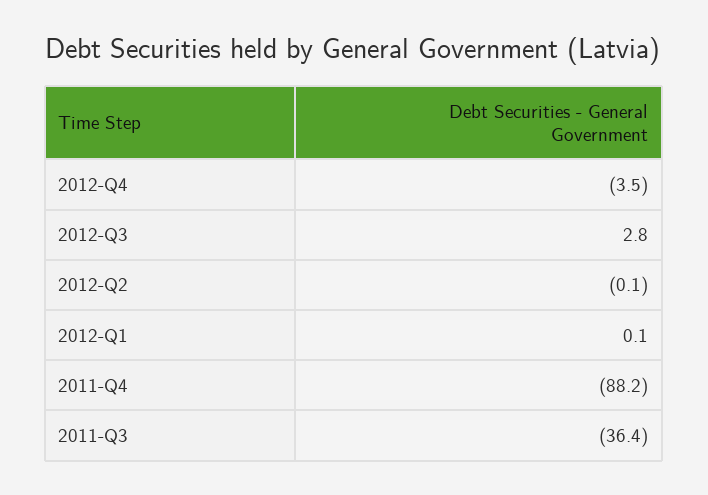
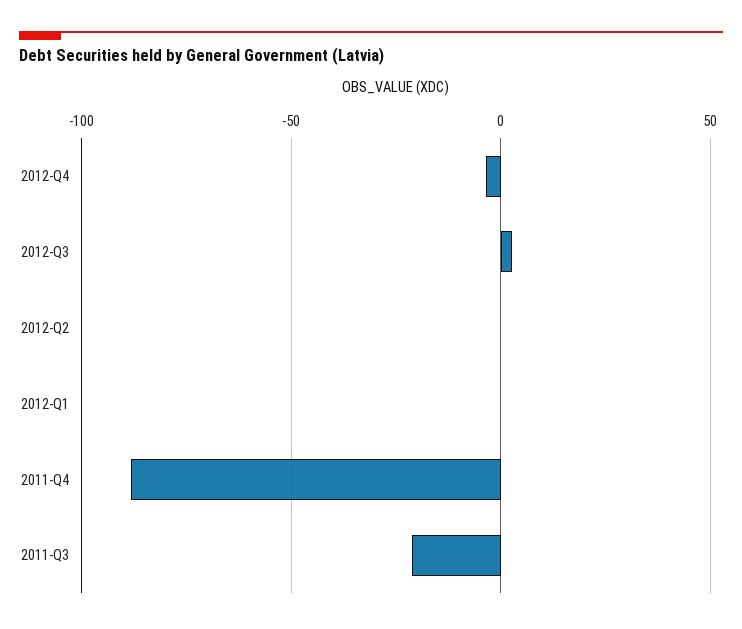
2011-Q3: -36.4 -> -20

